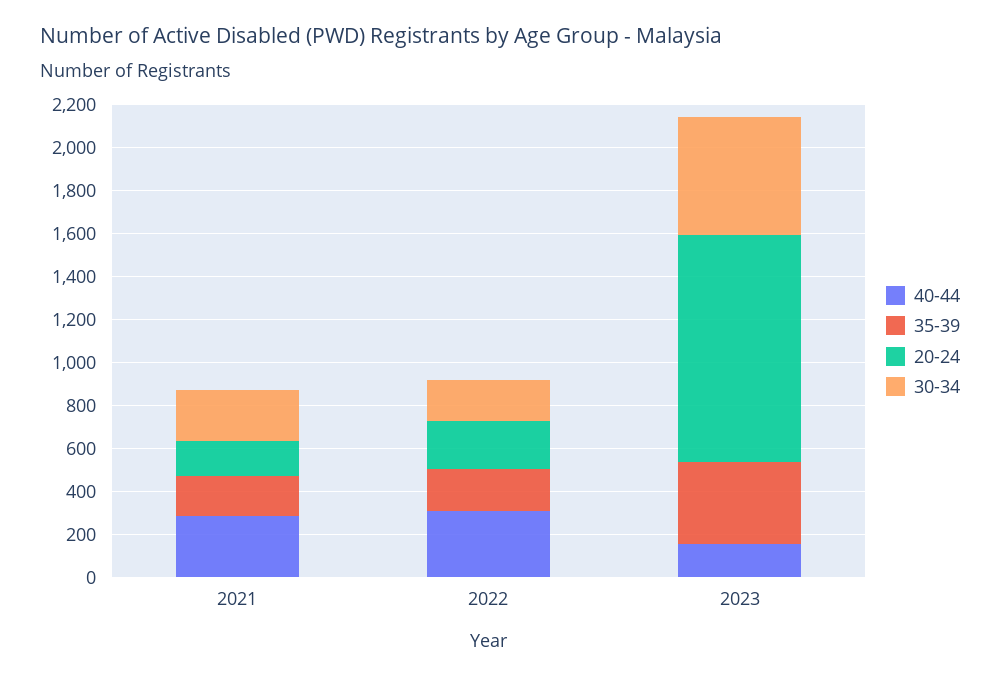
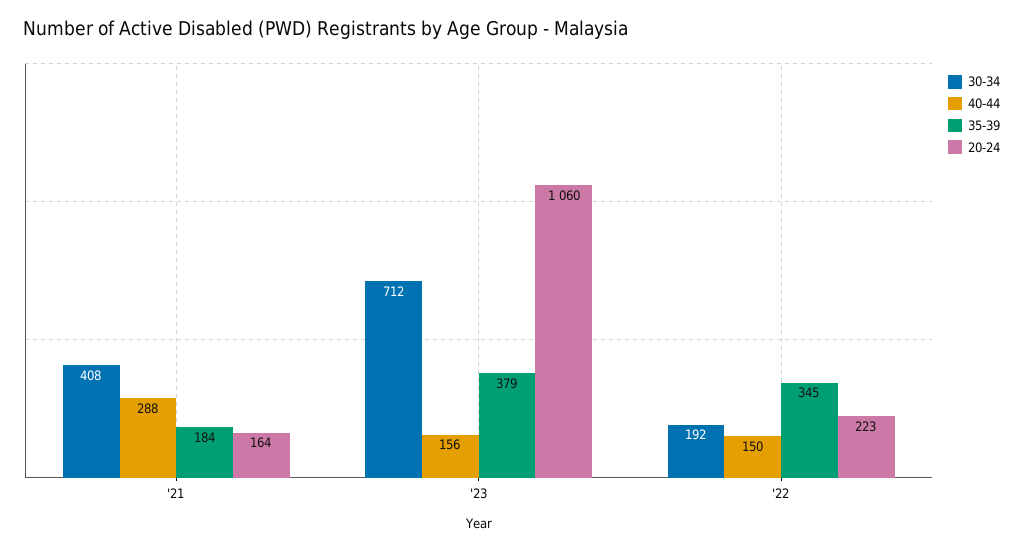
30-34, 2021: 250 -> 408
40-44, 2022: 300 -> 150
35-39, 2022: 200 -> 345
30-34, 2023: 550 -> 712

